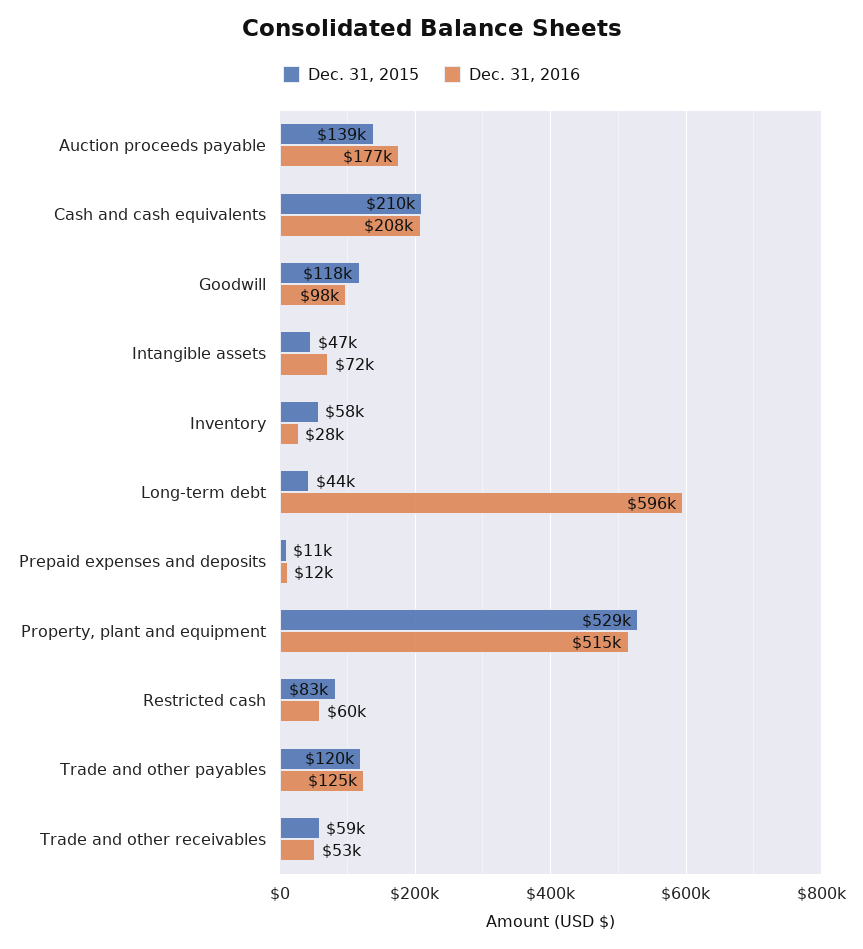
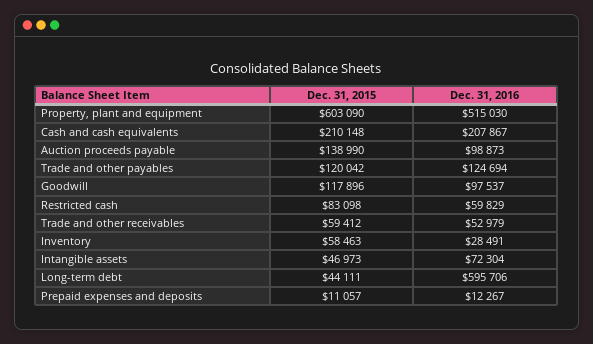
Dec. 31, 2016, Auction proceeds payable: 177000 -> 98873
Dec. 31, 2015, Property, plant and equipment: 529000 -> 603090

